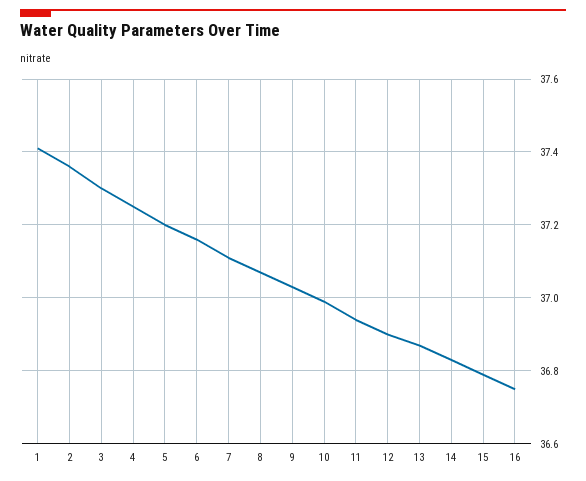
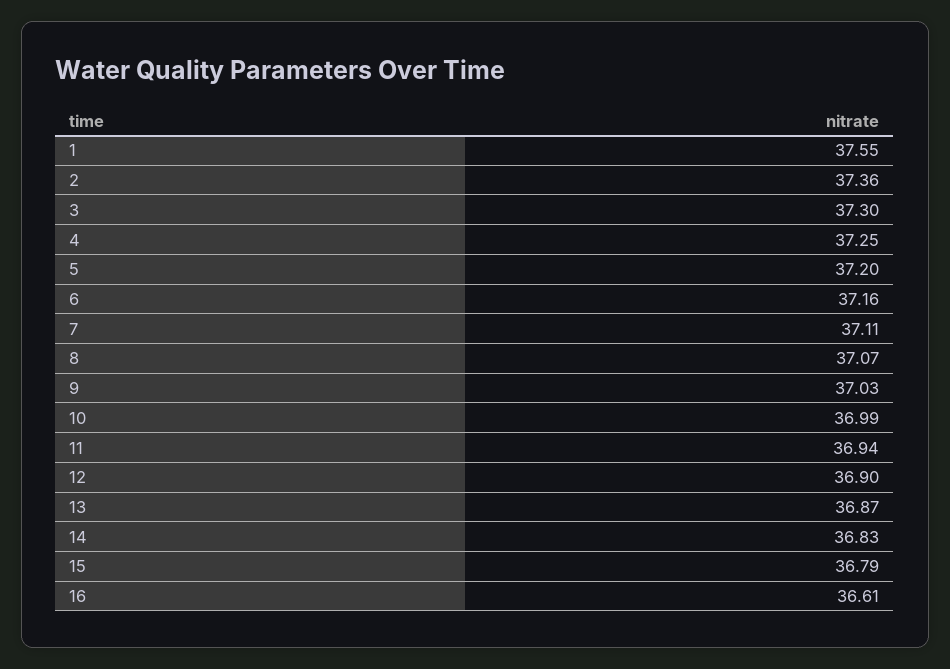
1: 37.4 -> 37.55
16: 36.75 -> 36.61

